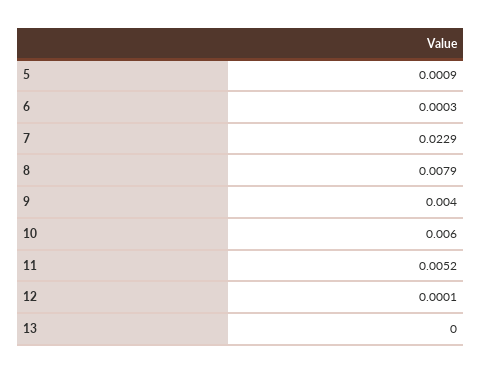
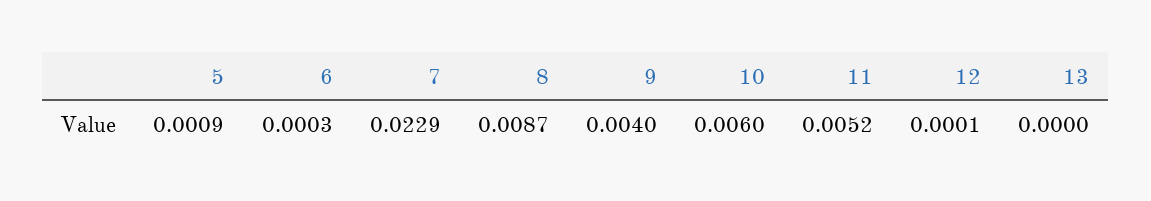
8: 0.0079 -> 0.0087

